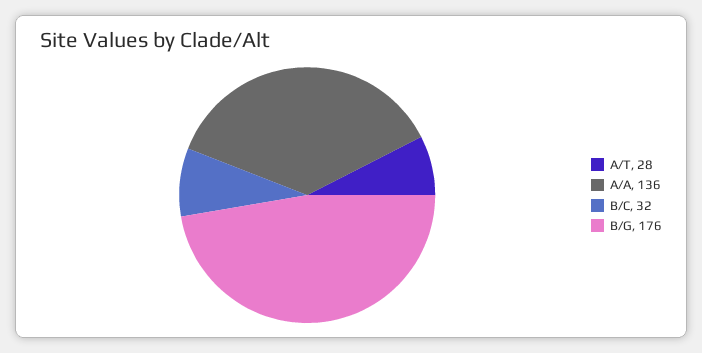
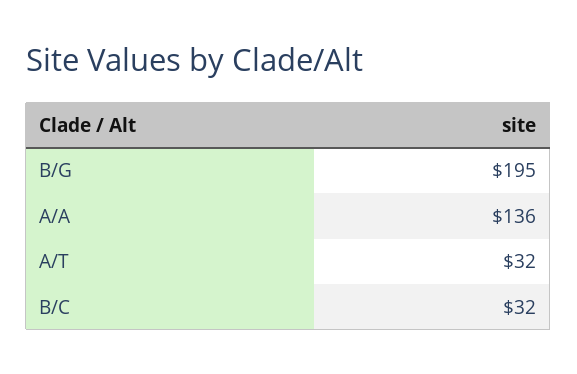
A/T: 28 -> 32
B/G: 176 -> 195

